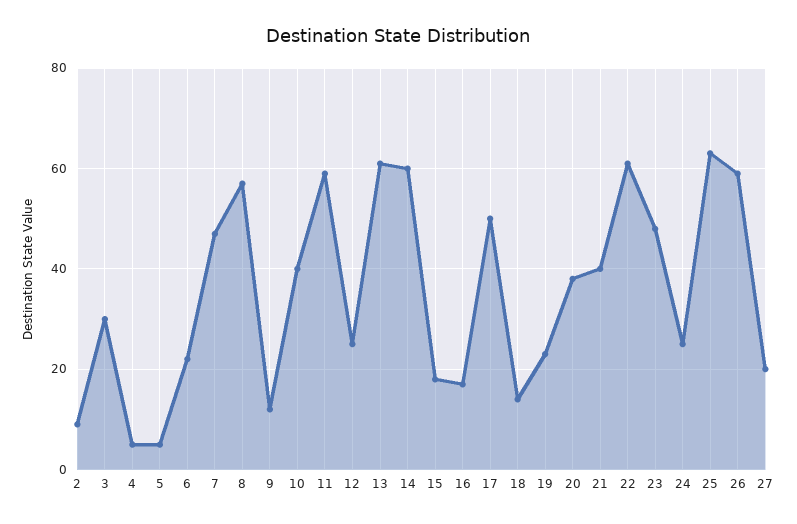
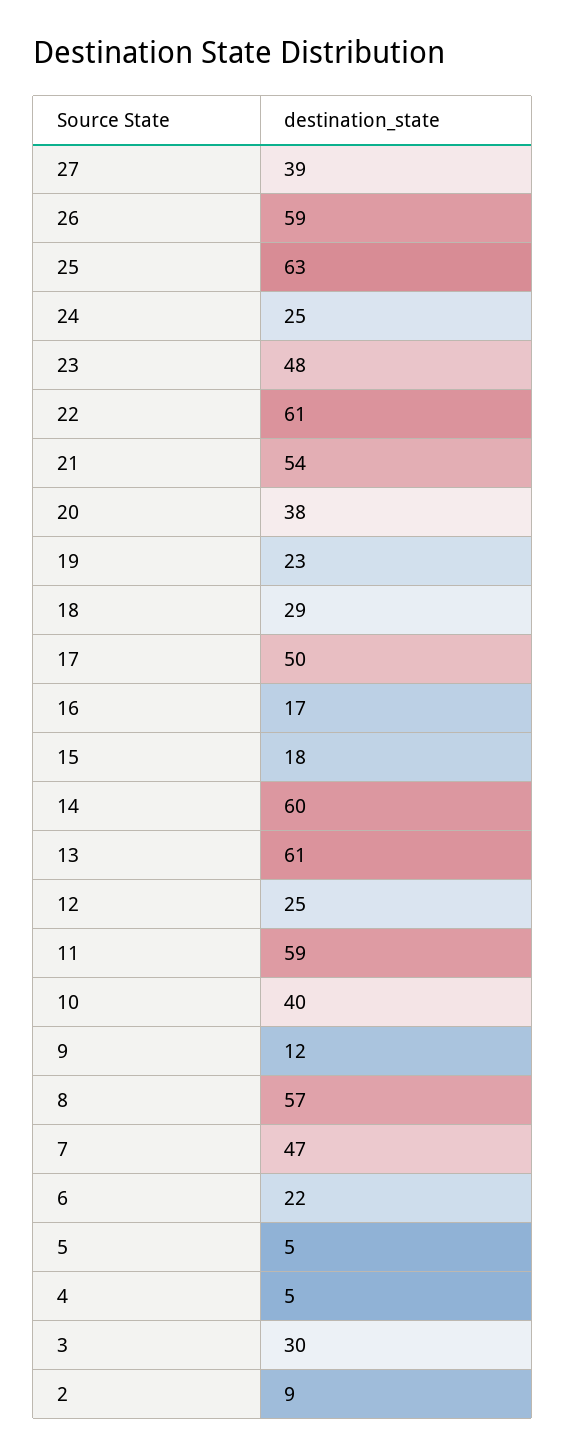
18: 15 -> 29
21: 40 -> 54
27: 20 -> 39

